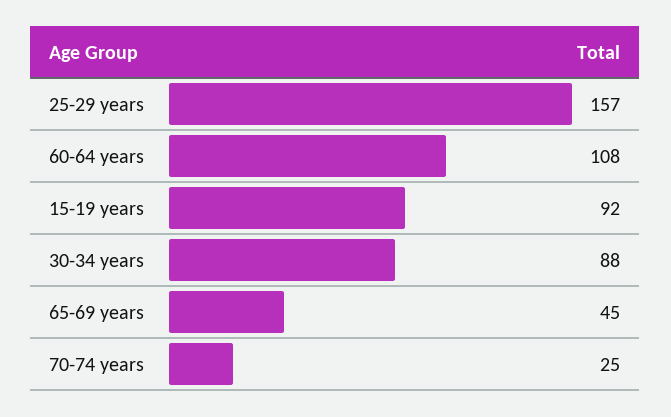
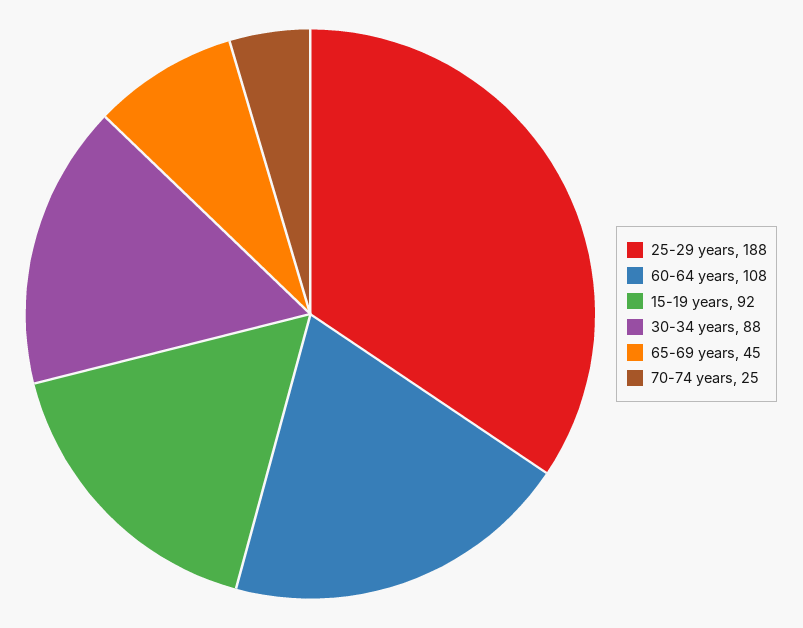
25-29 years: 157 -> 188

